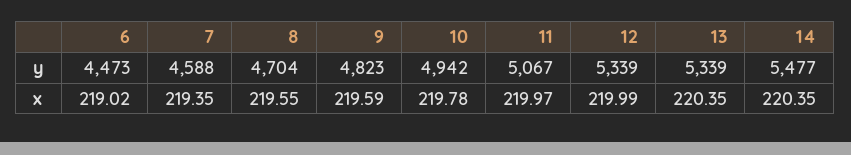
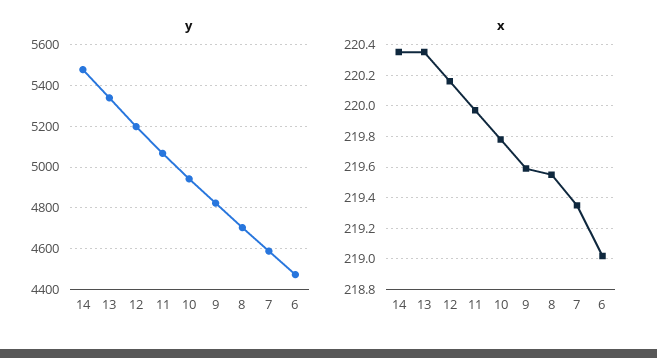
y, 12: 5339 -> 5200
x, 12: 219.99 -> 220.15

